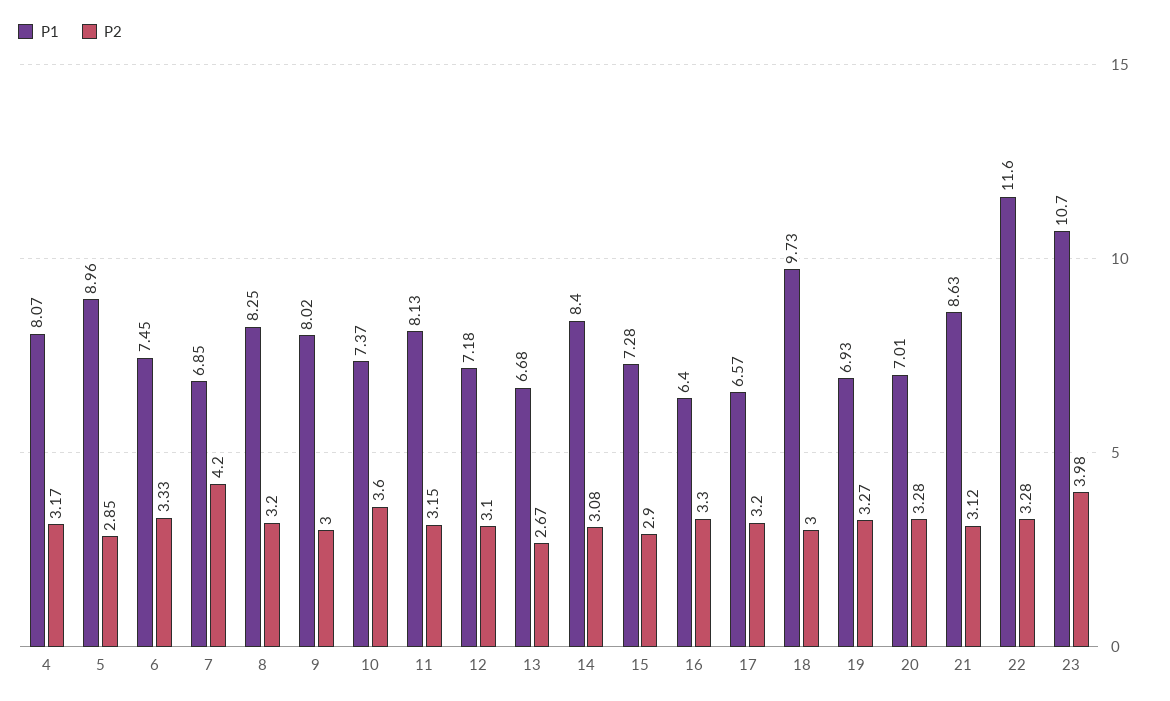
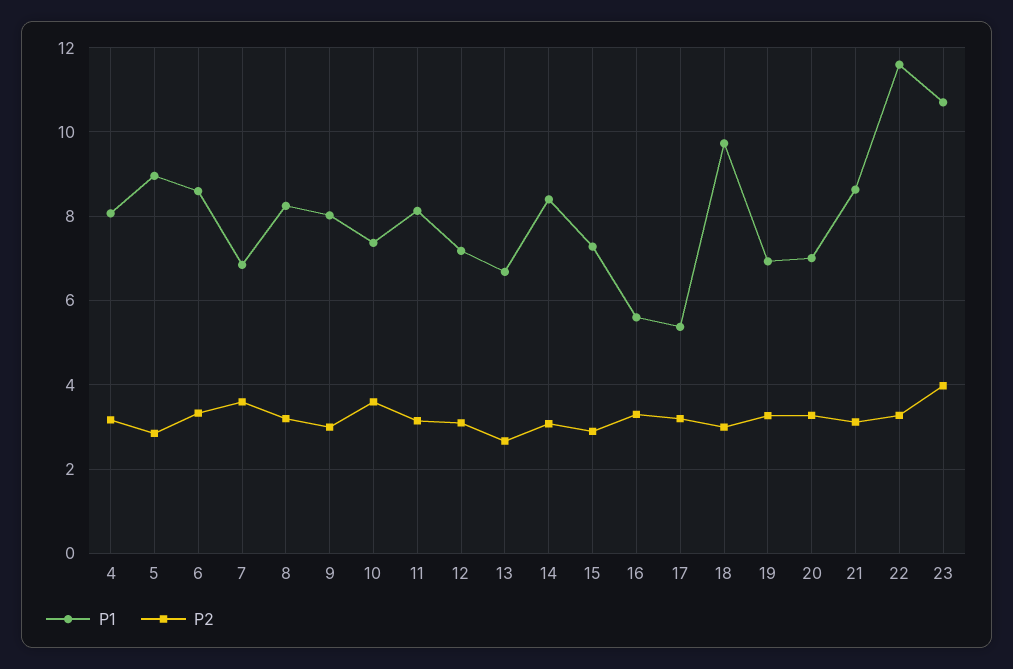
P1, 6: 7.45 -> 8.6
P2, 7: 4.2 -> 3.6
P1, 16: 6.4 -> 5.6
P1, 17: 6.57 -> 5.4

